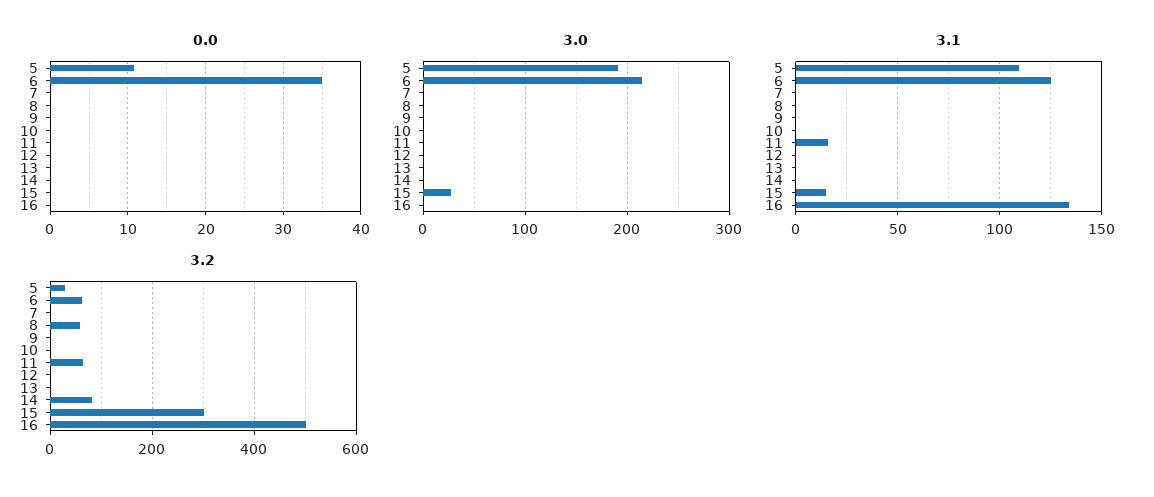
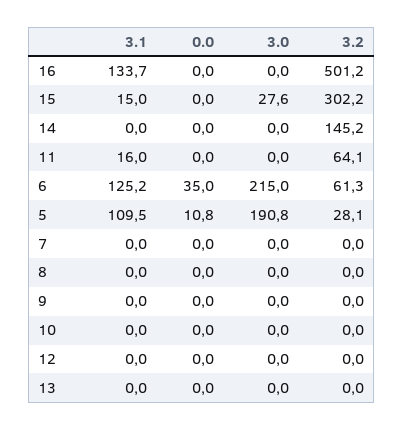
3.2, 8: 60 -> 0
3.2, 14: 80 -> 145.2

